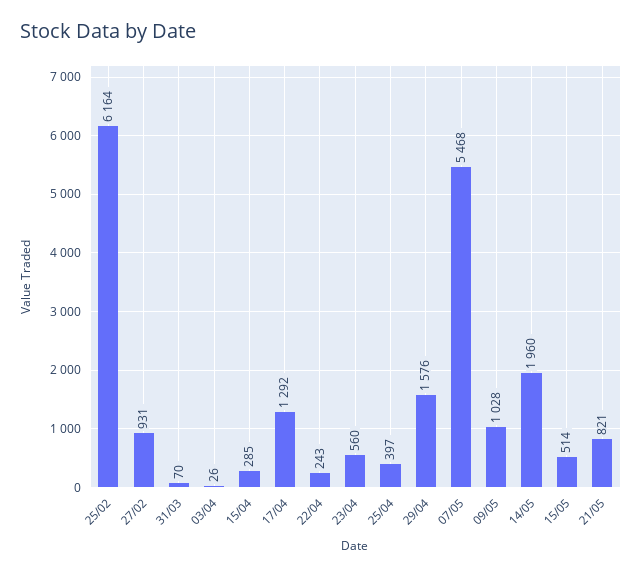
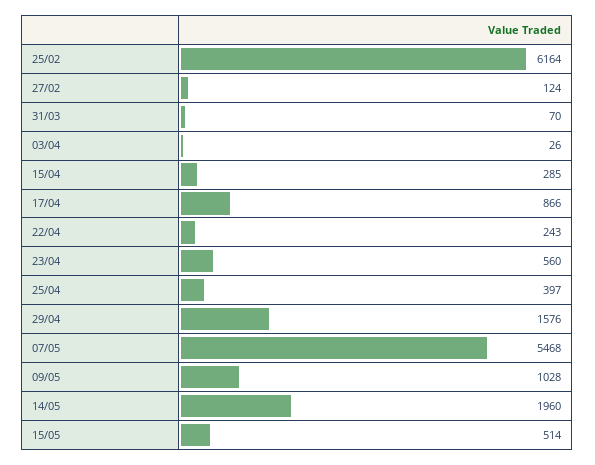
27/02: 931 -> 124
17/04: 1292 -> 866
21/05: 821 -> none

